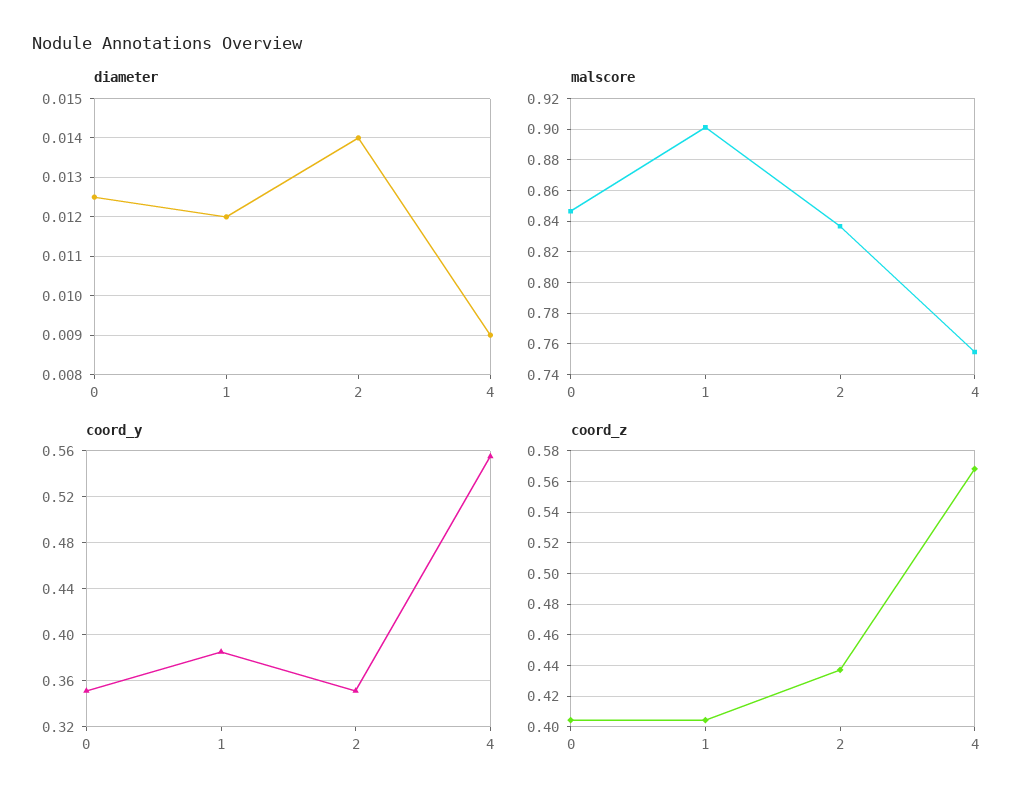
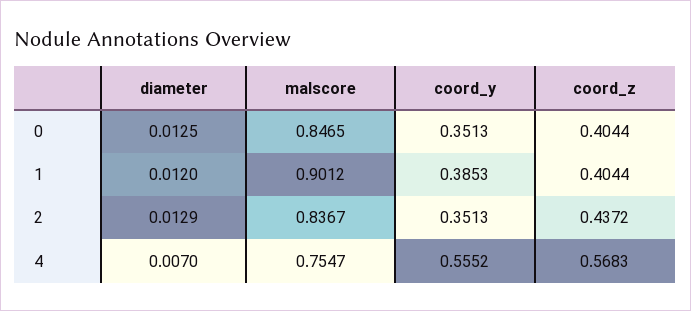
diameter, 2: 0.014 -> 0.0129
diameter, 4: 0.009 -> 0.007

